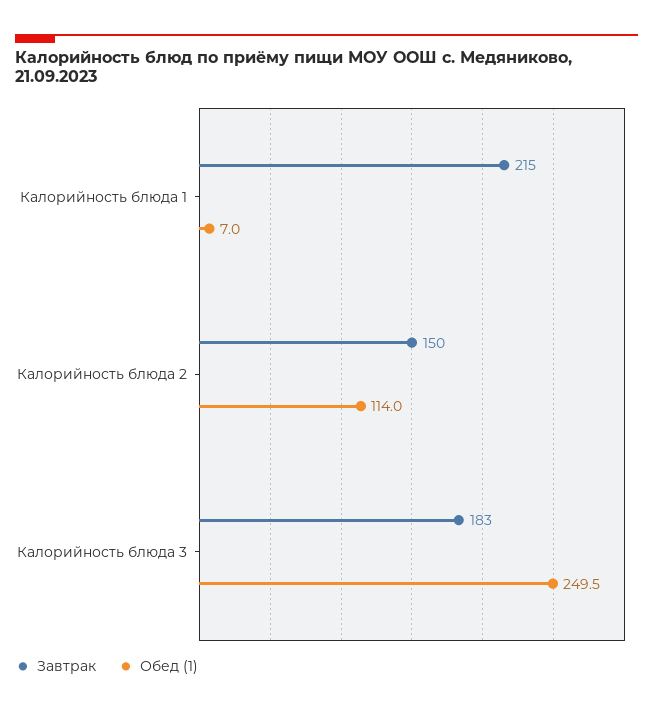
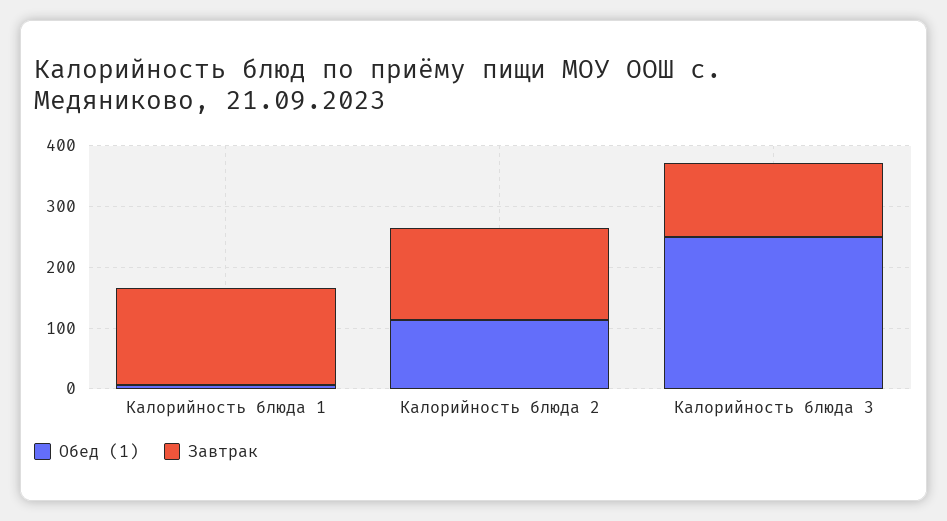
Завтрак, Калорийность блюда 1: 215 -> 160
Завтрак, Калорийность блюда 3: 183 -> 120

